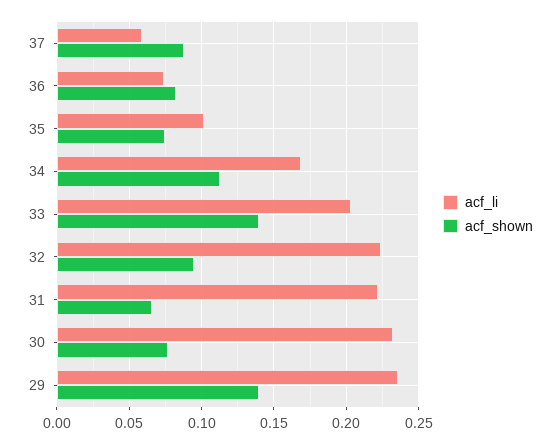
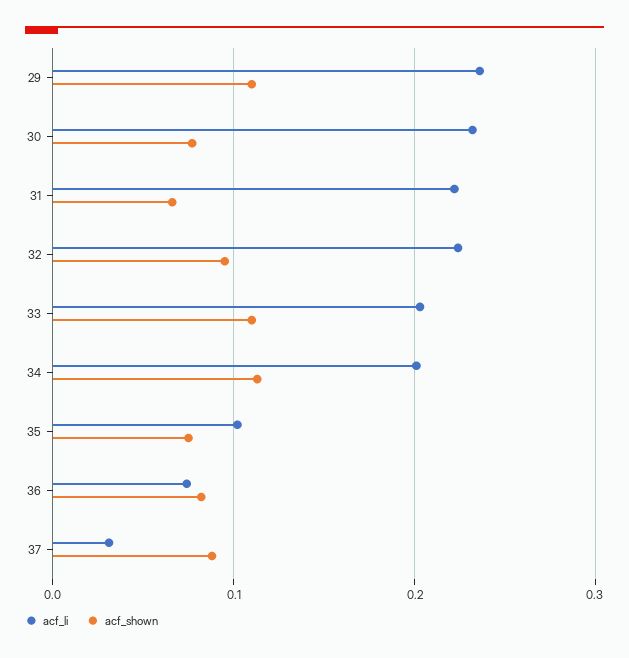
acf_li, 37: 0.06 -> 0.03
acf_li, 34: 0.17 -> 0.2
acf_shown, 33: 0.14 -> 0.11
acf_shown, 29: 0.14 -> 0.11

